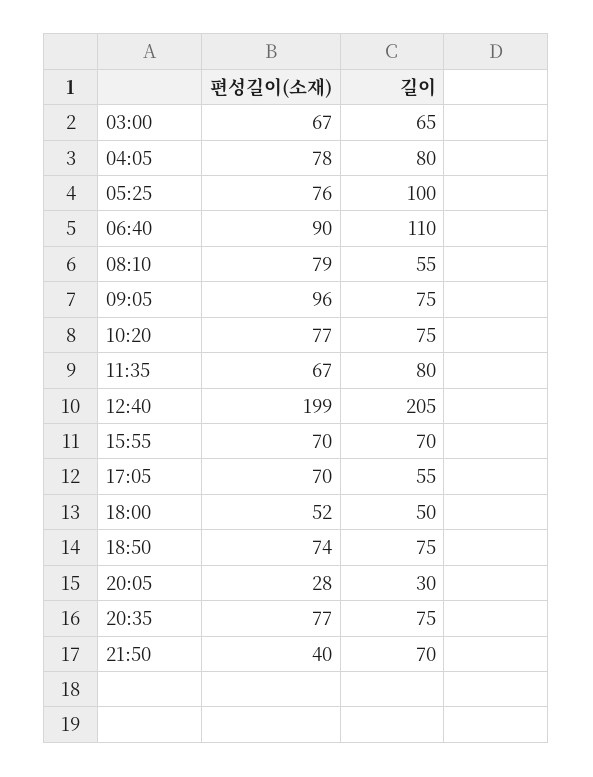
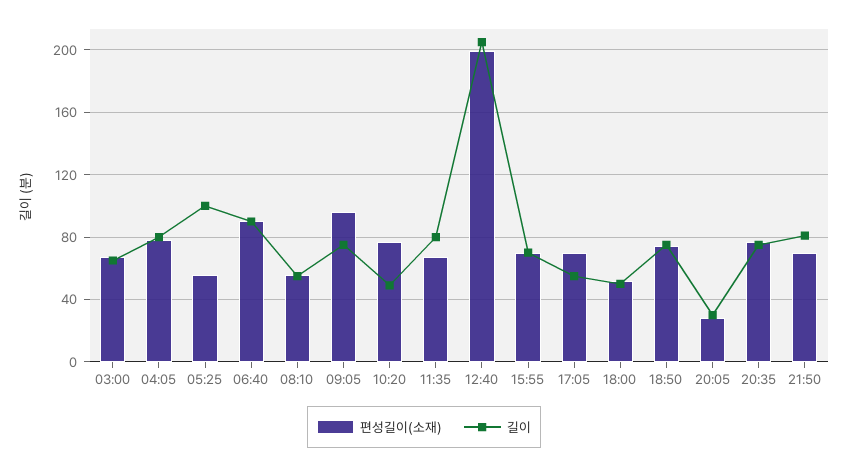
편성길이(소재), 05:25: 76 -> 55
길이, 06:40: 110 -> 90
편성길이(소재), 08:10: 79 -> 55
길이, 10:20: 75 -> 50
편성길이(소재), 21:50: 40 -> 70
길이, 21:50: 70 -> 80

